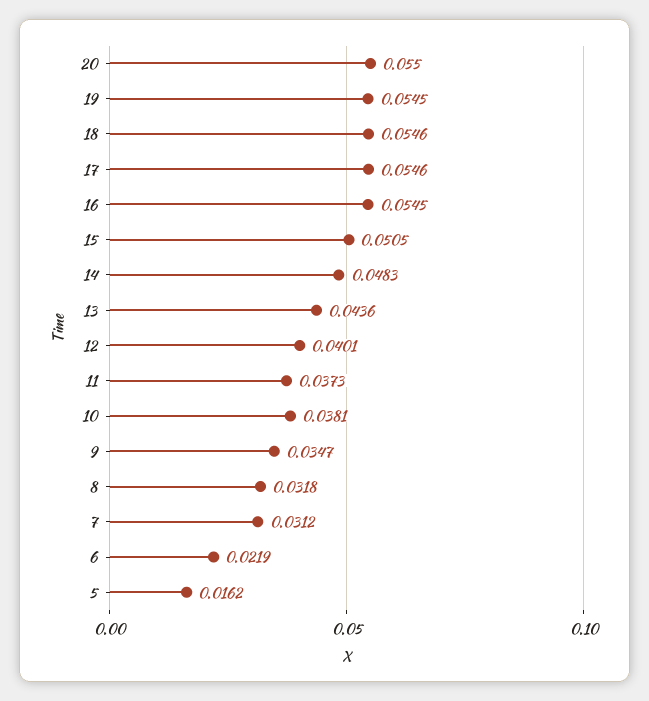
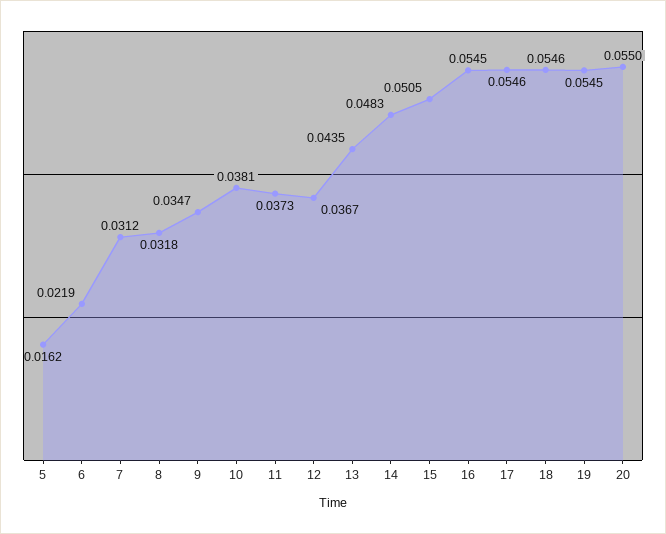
13: 0.0436 -> 0.0435
12: 0.0401 -> 0.0367

